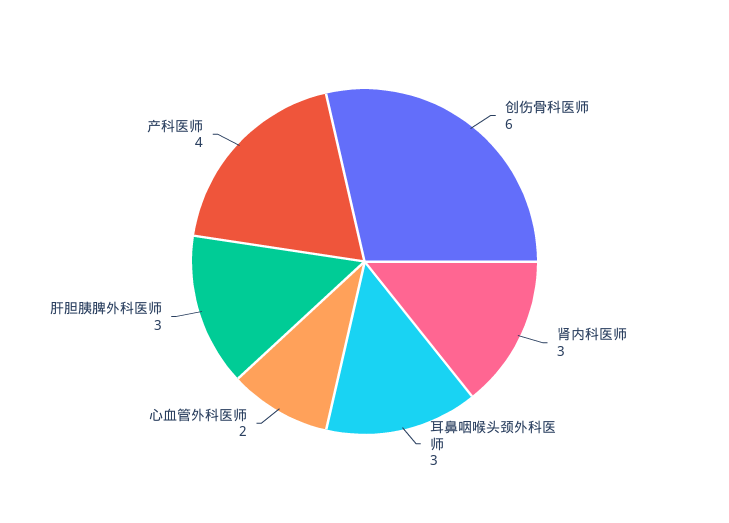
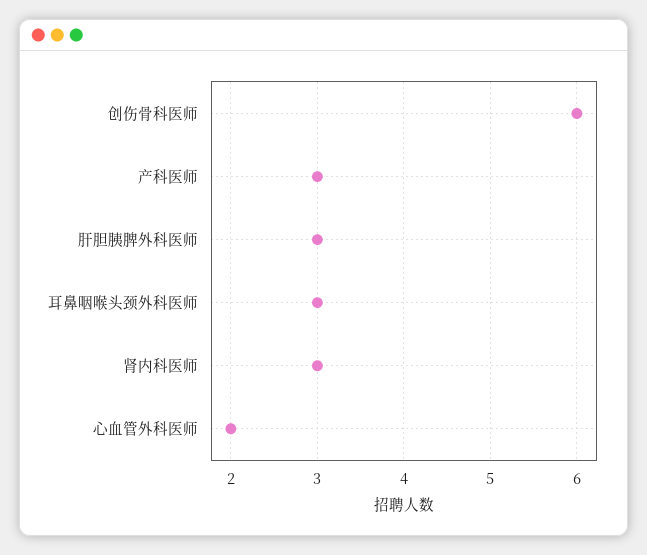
产科医师: 4 -> 3

